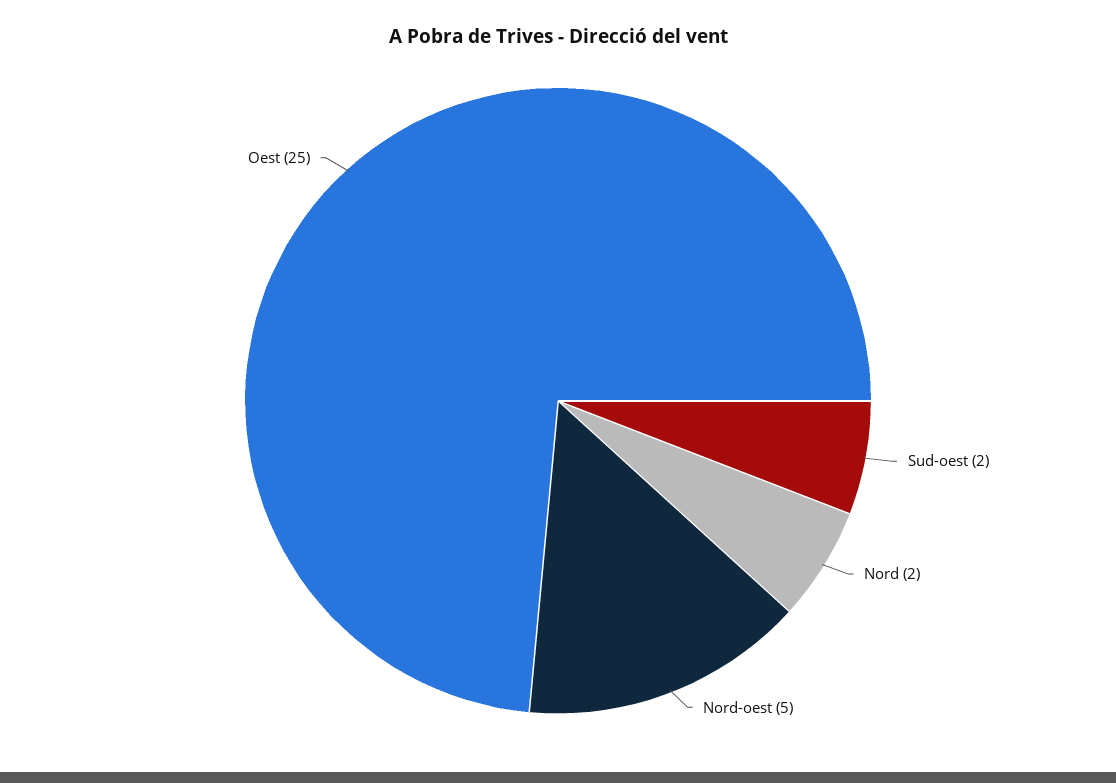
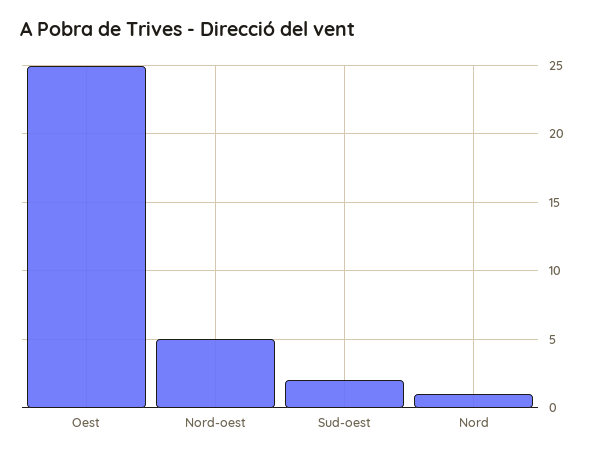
Nord: 2 -> 1

